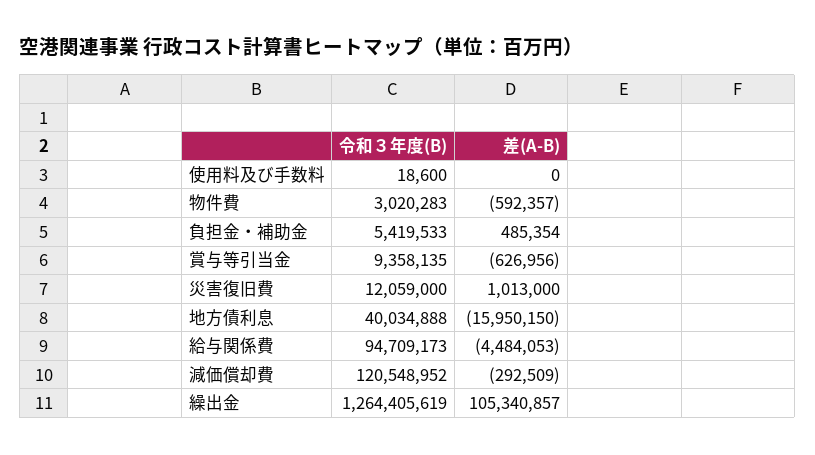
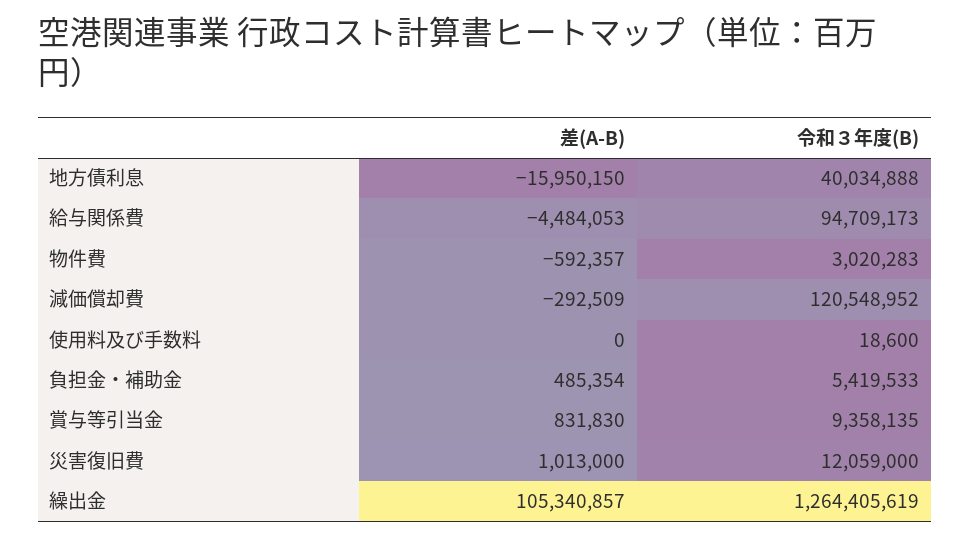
差(A-B), 賞与等引当金: -626956 -> 831830

